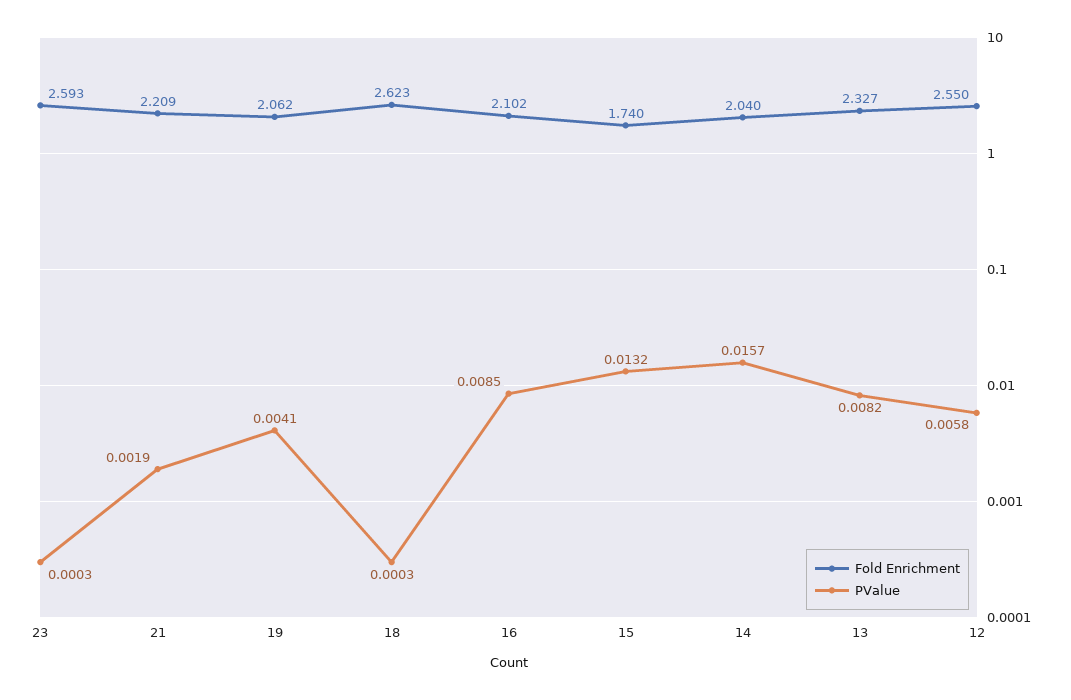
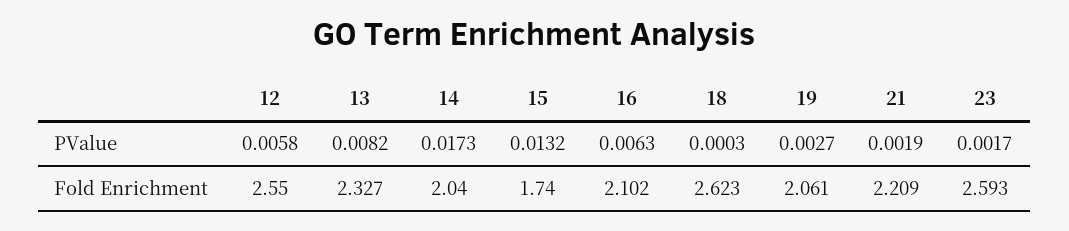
PValue, 23: 0.0003 -> 0.0017
Fold Enrichment, 19: 2.062 -> 2.061
PValue, 19: 0.0041 -> 0.0027
PValue, 16: 0.0085 -> 0.0063
PValue, 14: 0.0157 -> 0.0173

